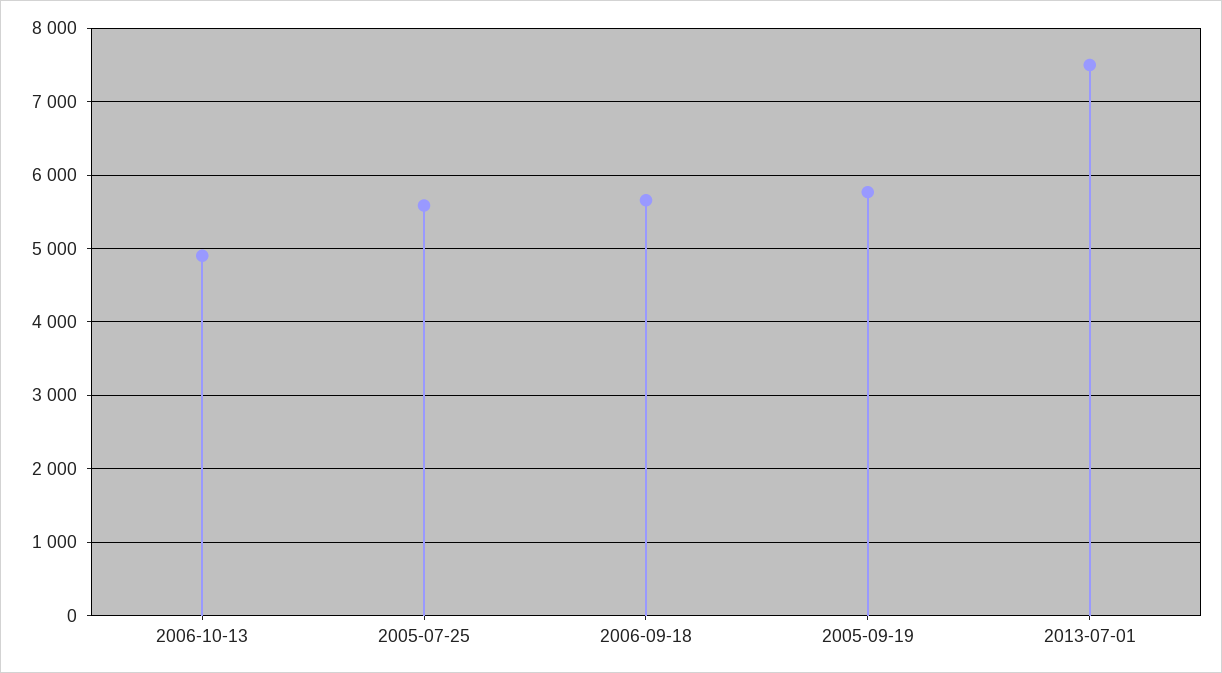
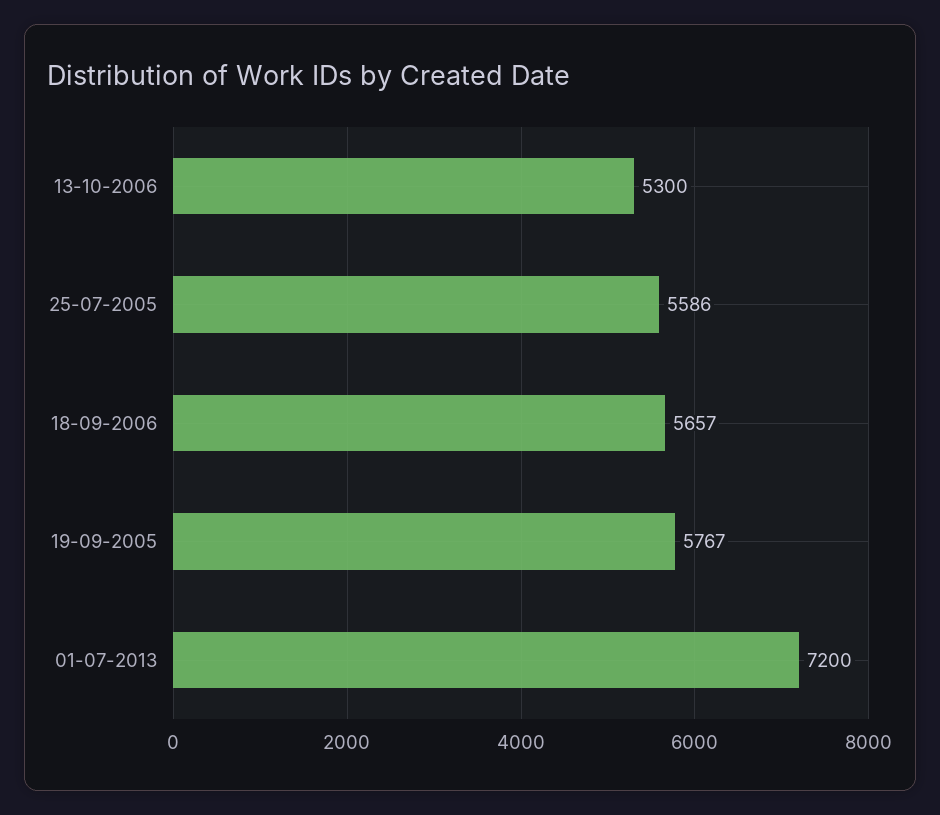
2006-10-13: 4900 -> 5300
2013-07-01: 7500 -> 7200

